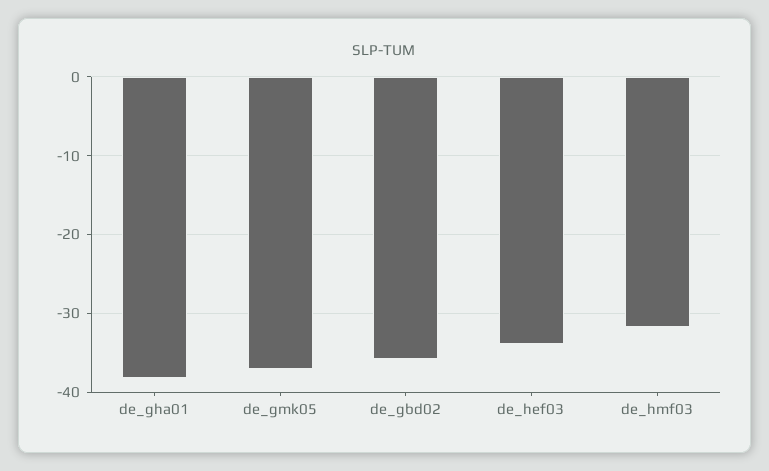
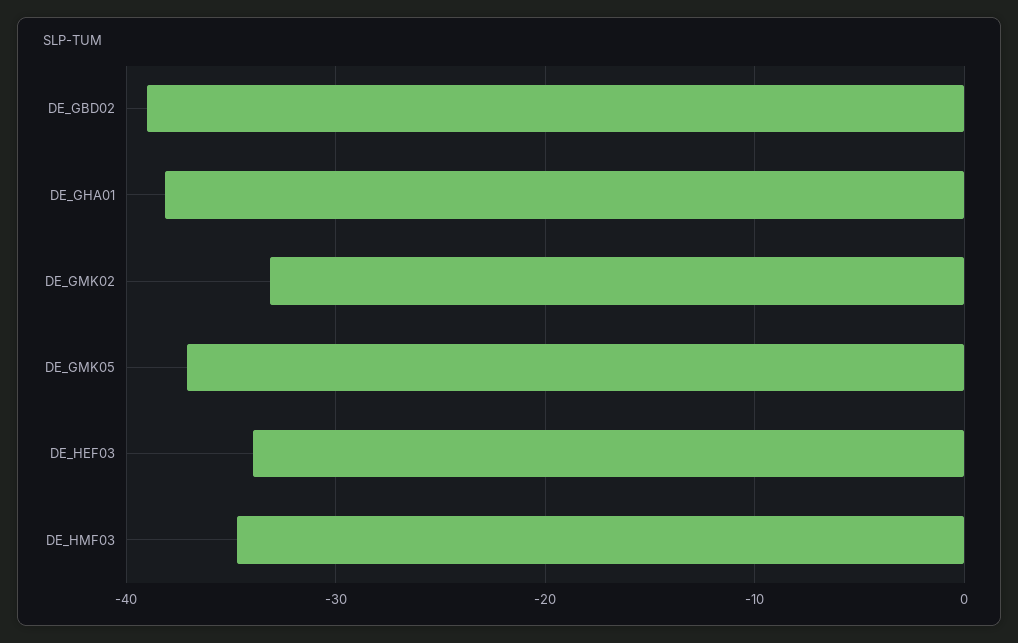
de_gbd02: -36 -> -39
de_hmf03: -32 -> -35
DE_GMK02: none -> -33

